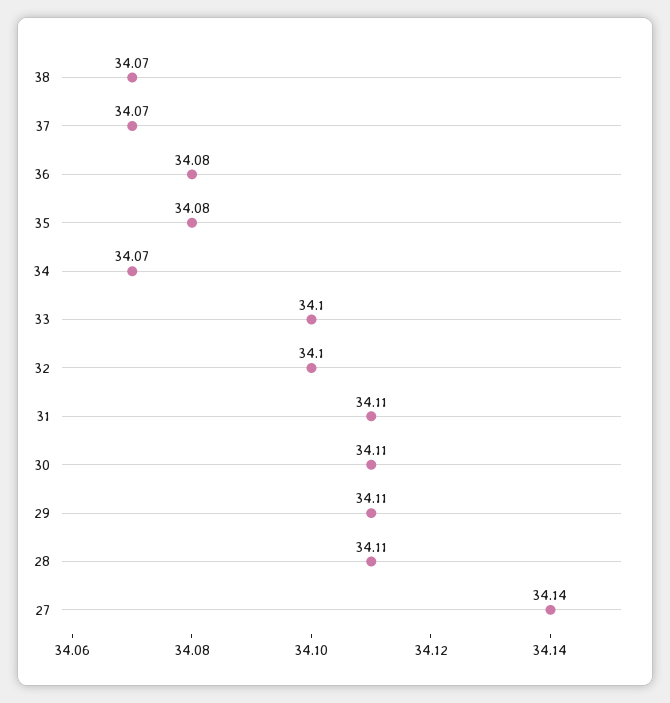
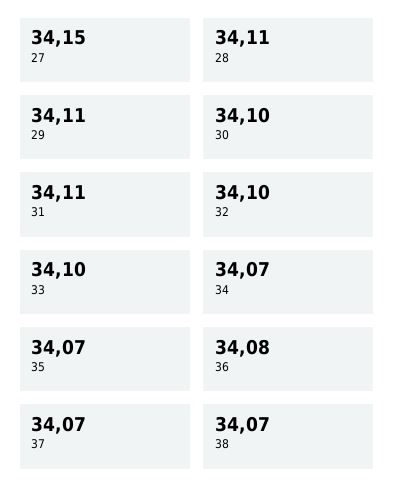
35: 34.08 -> 34.07
30: 34.11 -> 34.1
27: 34.14 -> 34.15

